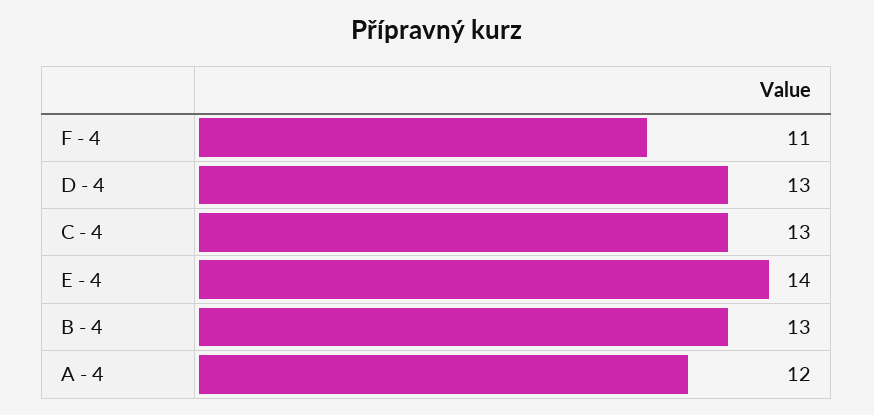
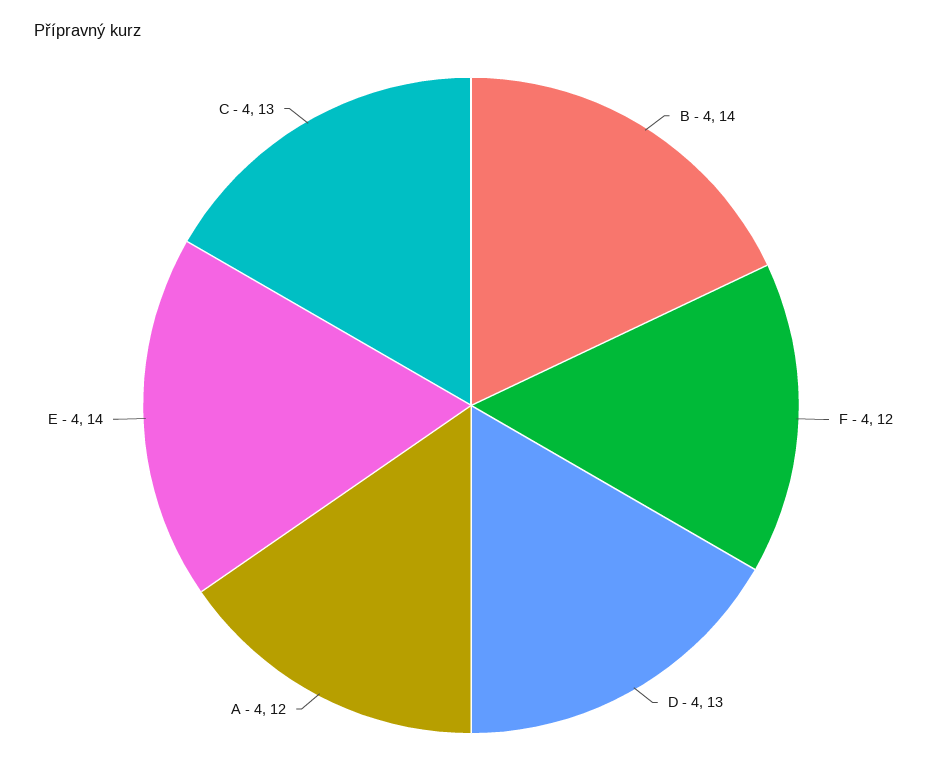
F - 4: 11 -> 12
B - 4: 13 -> 14

